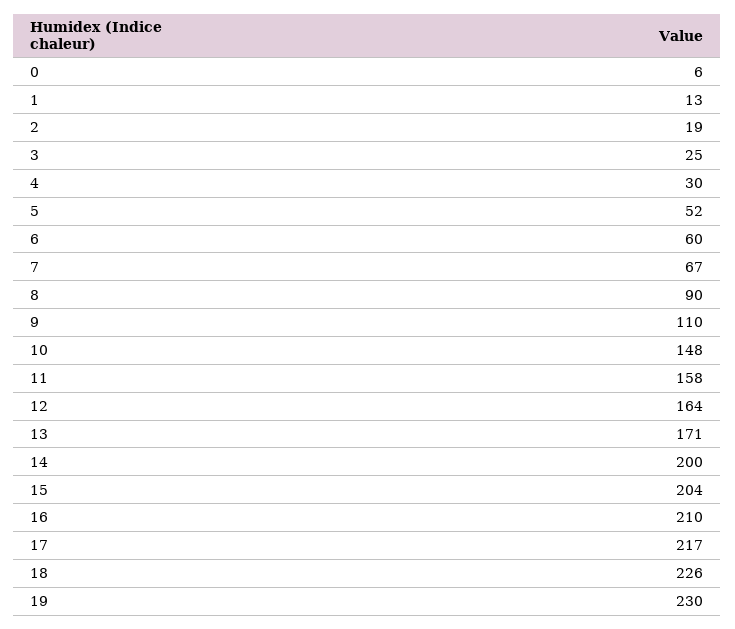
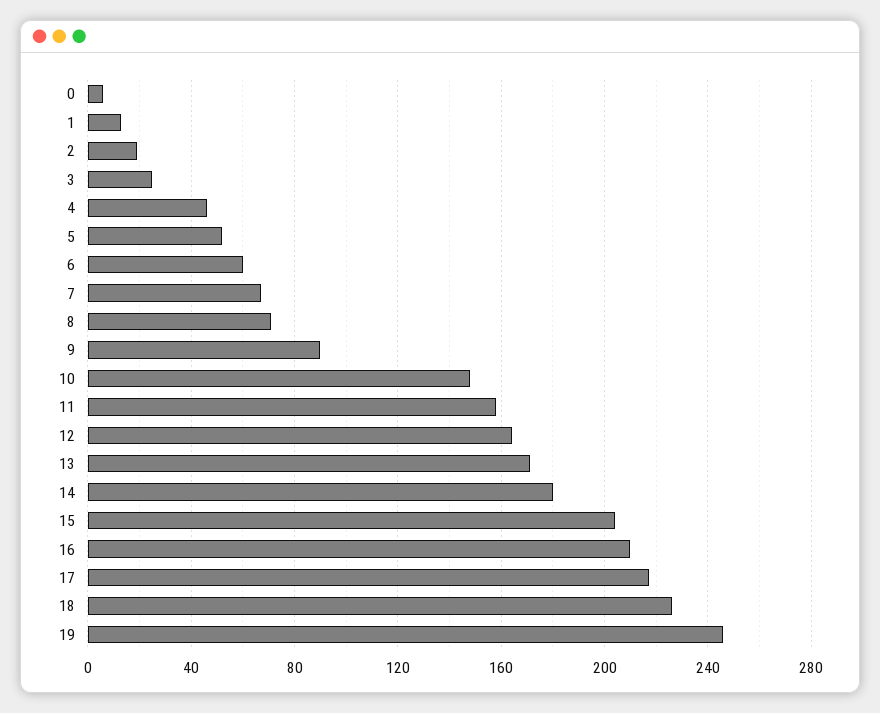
4: 30 -> 45
8: 90 -> 70
9: 110 -> 90
14: 200 -> 180
19: 230 -> 245

